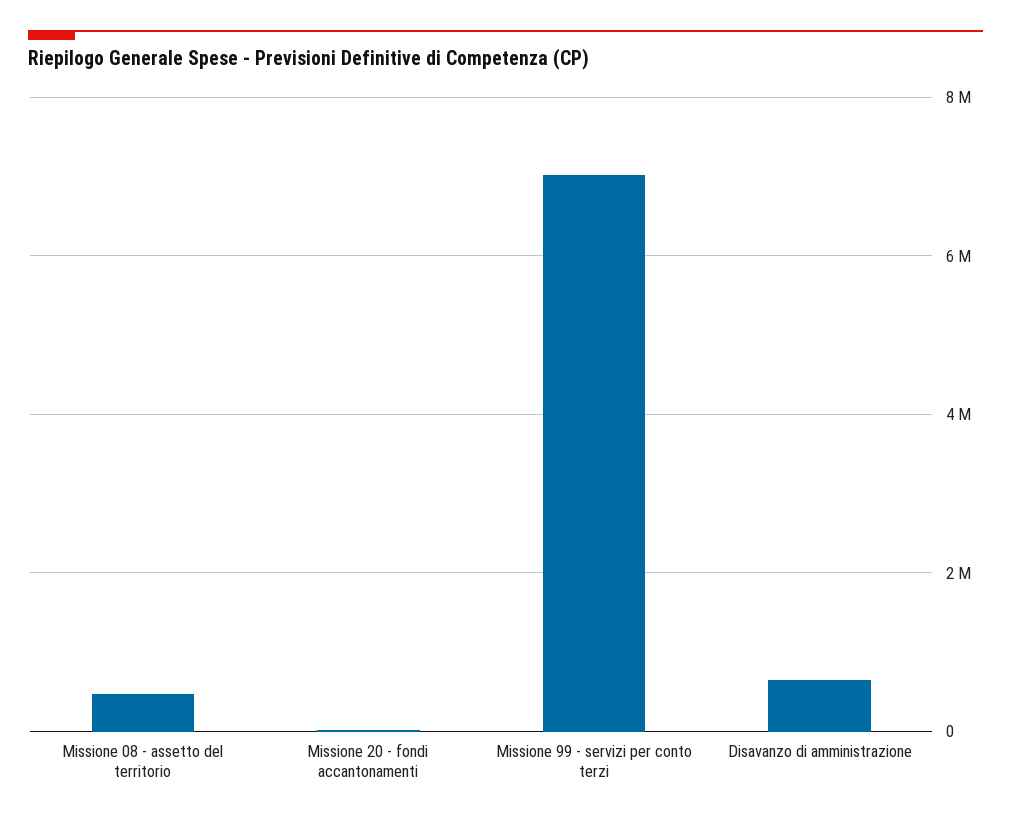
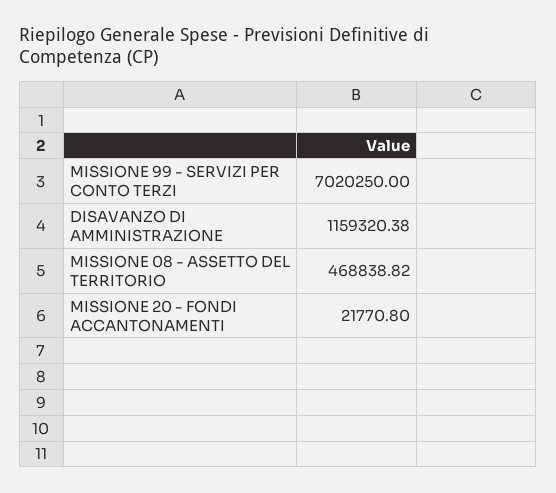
Disavanzo di amministrazione: 600000 -> 1159320.38

